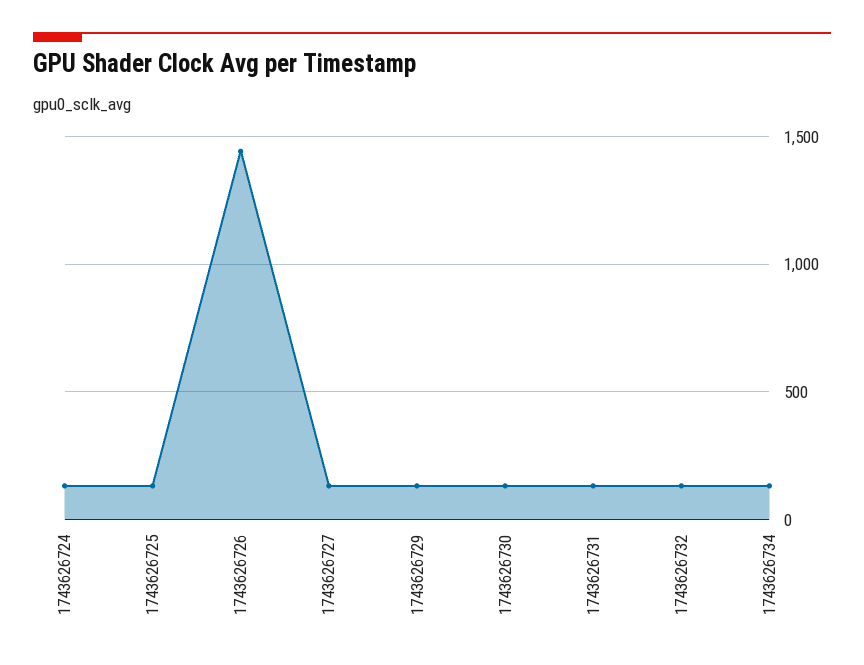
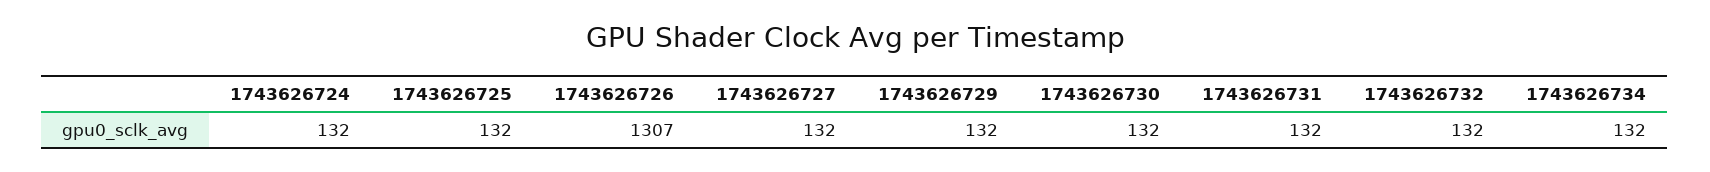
1743626726: 1450 -> 1307

